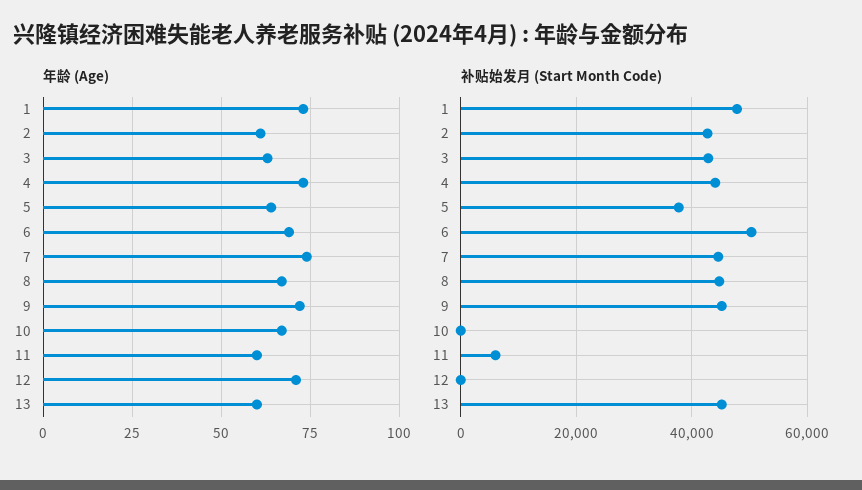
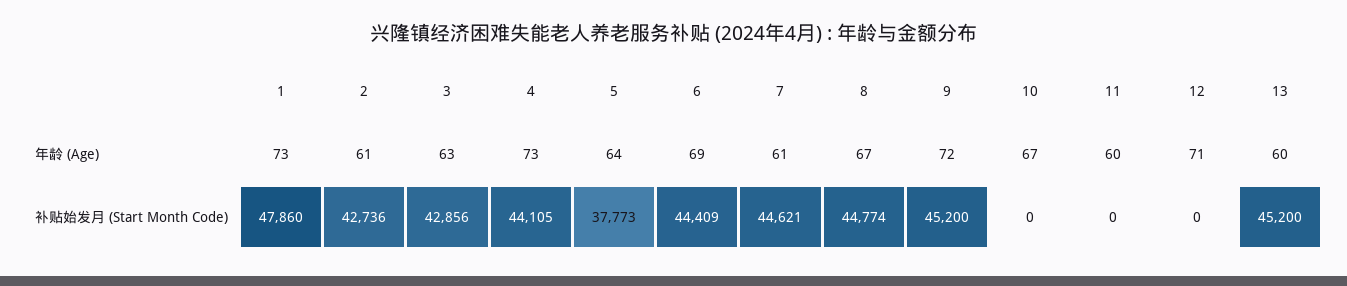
年龄 (Age), 7: 75 -> 61
补贴始发月 (Start Month Code), 6: 50000 -> 44409
补贴始发月 (Start Month Code), 11: 6000 -> 0

